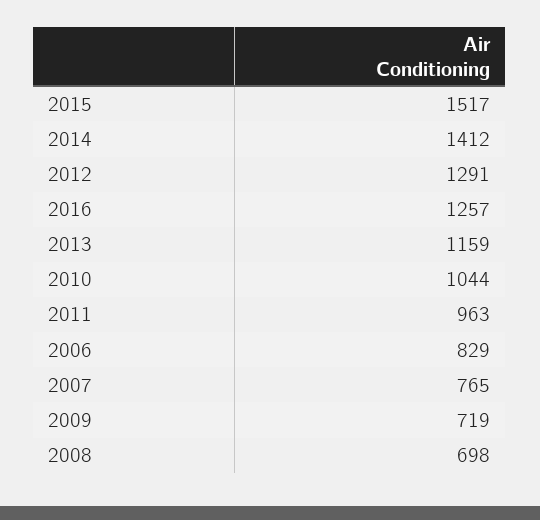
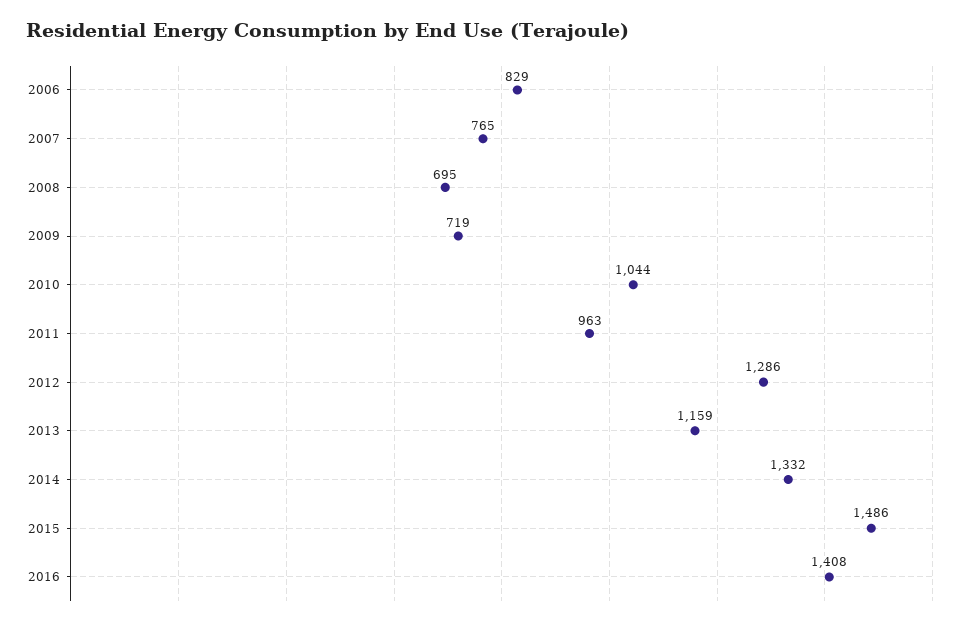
2015: 1517 -> 1486
2014: 1412 -> 1332
2012: 1291 -> 1286
2016: 1257 -> 1408
2008: 698 -> 695

